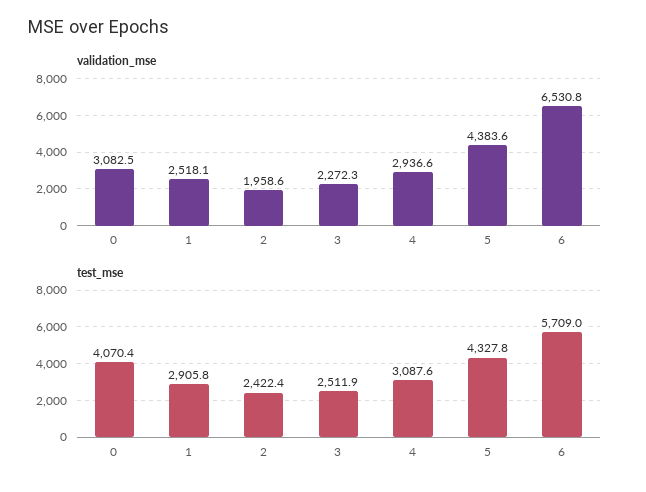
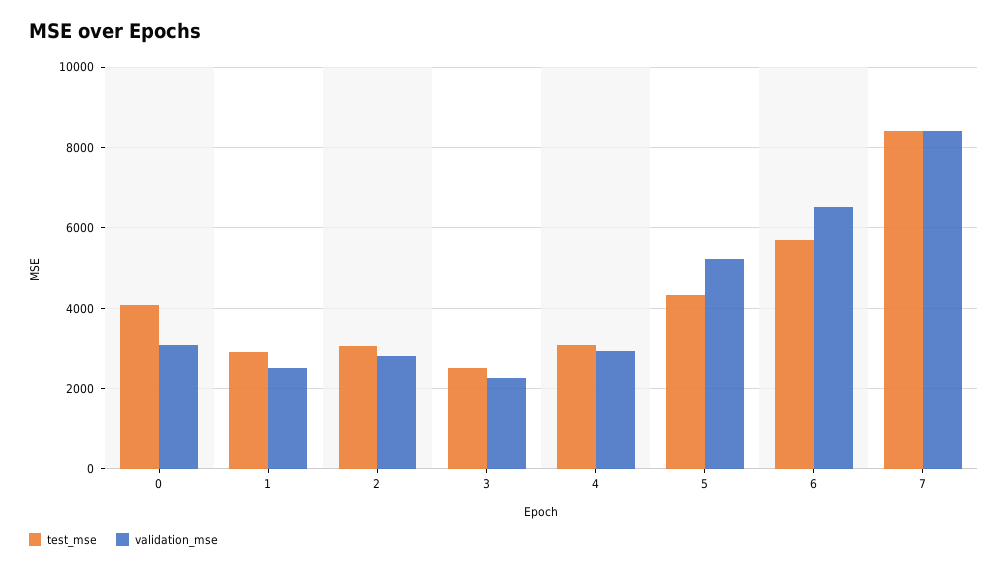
validation_mse, 2: 1958.6 -> 2800
validation_mse, 5: 4383.6 -> 5200
test_mse, 2: 2422.4 -> 3000
test_mse, 7: none -> 8400
validation_mse, 7: none -> 8400

